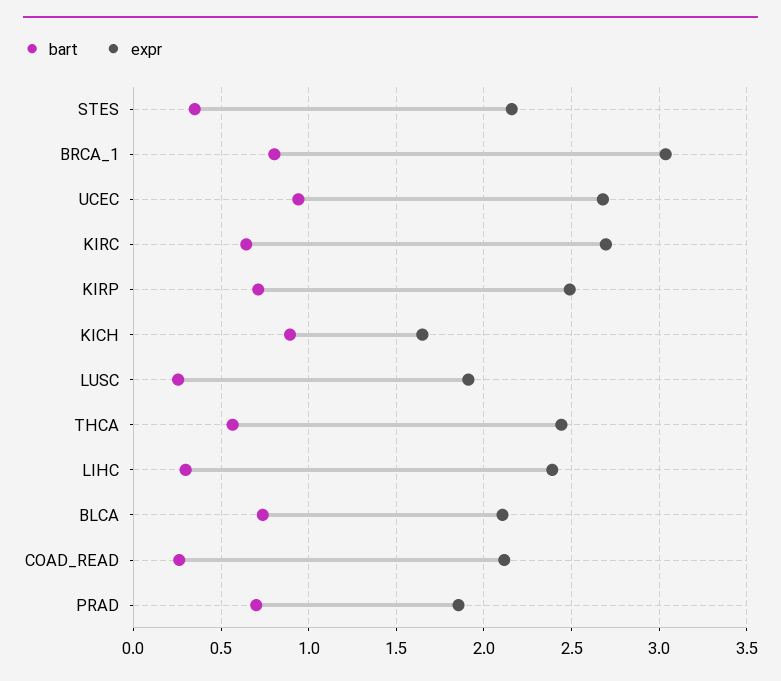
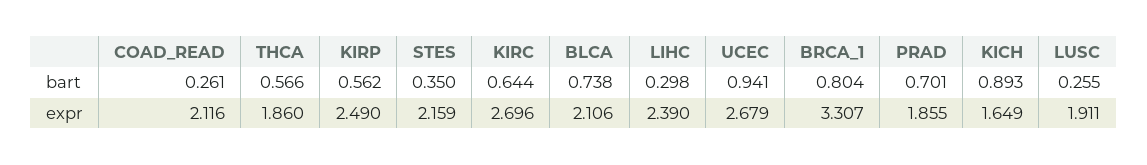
expr, BRCA_1: 3.05 -> 3.307
bart, KIRP: 0.7 -> 0.562
expr, THCA: 2.45 -> 1.86

